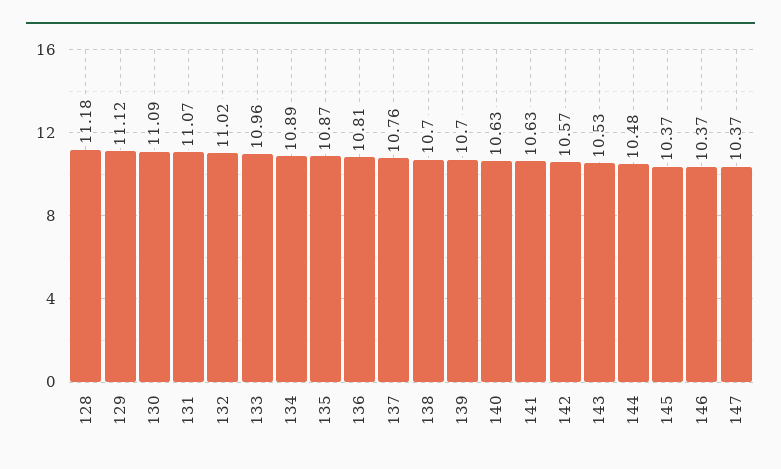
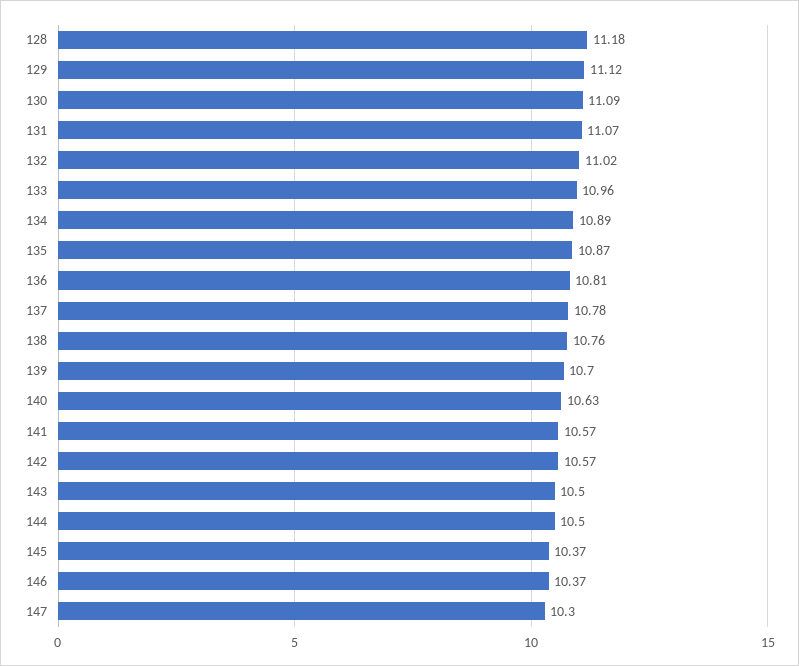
137: 10.76 -> 10.78
138: 10.7 -> 10.76
141: 10.63 -> 10.57
143: 10.53 -> 10.5
144: 10.48 -> 10.5
147: 10.37 -> 10.3

